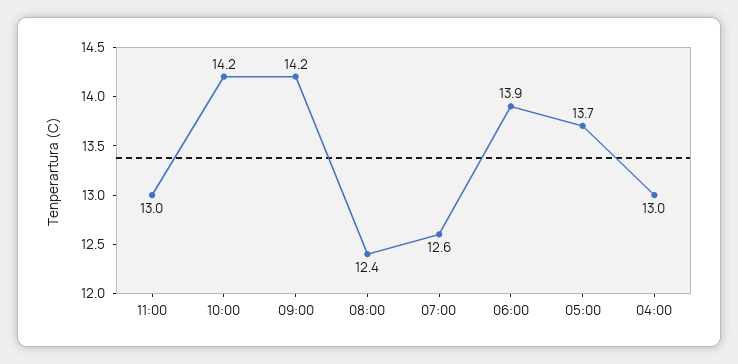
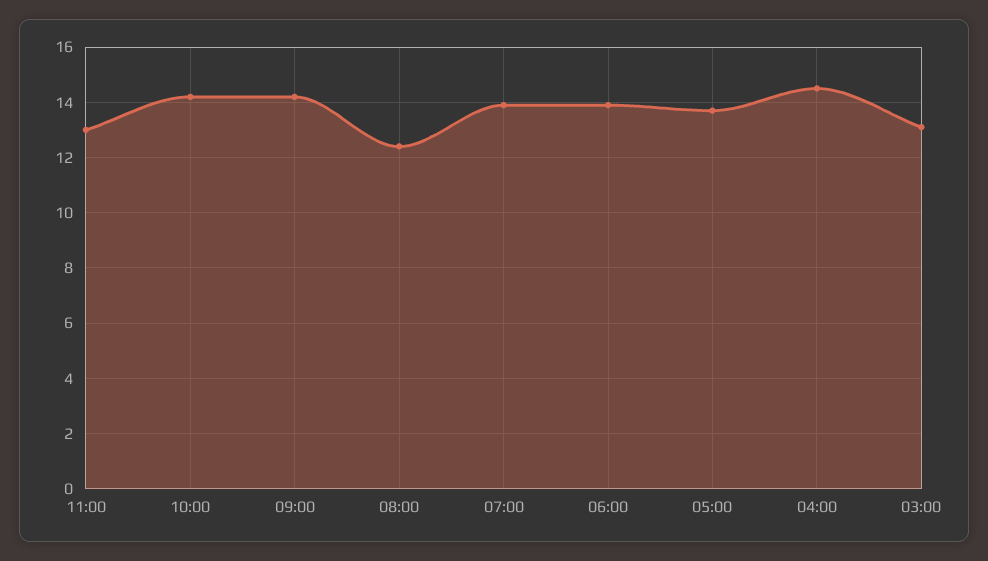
07:00: 12.6 -> 14
04:00: 13 -> 14.5
03:00: none -> 13

